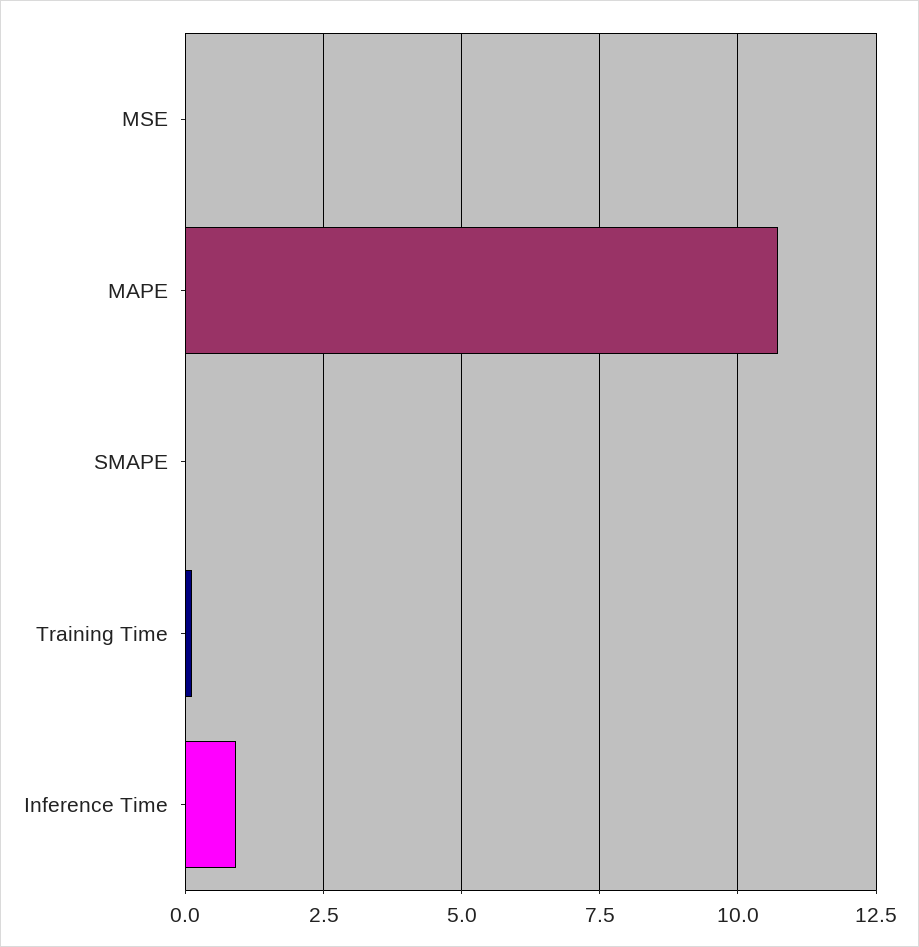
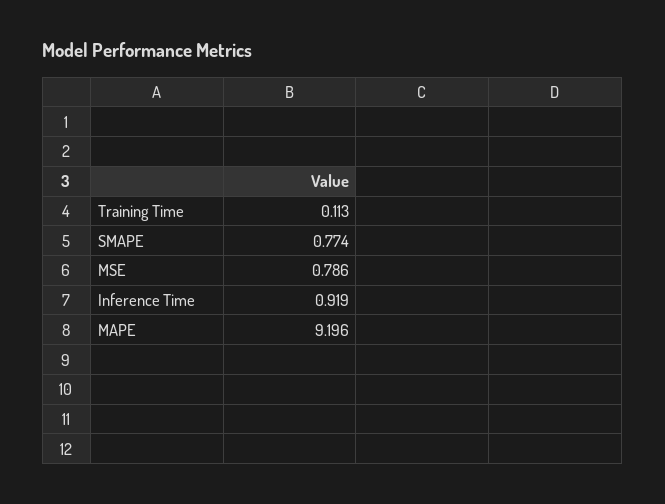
MSE: 0 -> 0.786
MAPE: 10.75 -> 9.196
SMAPE: 0 -> 0.774

